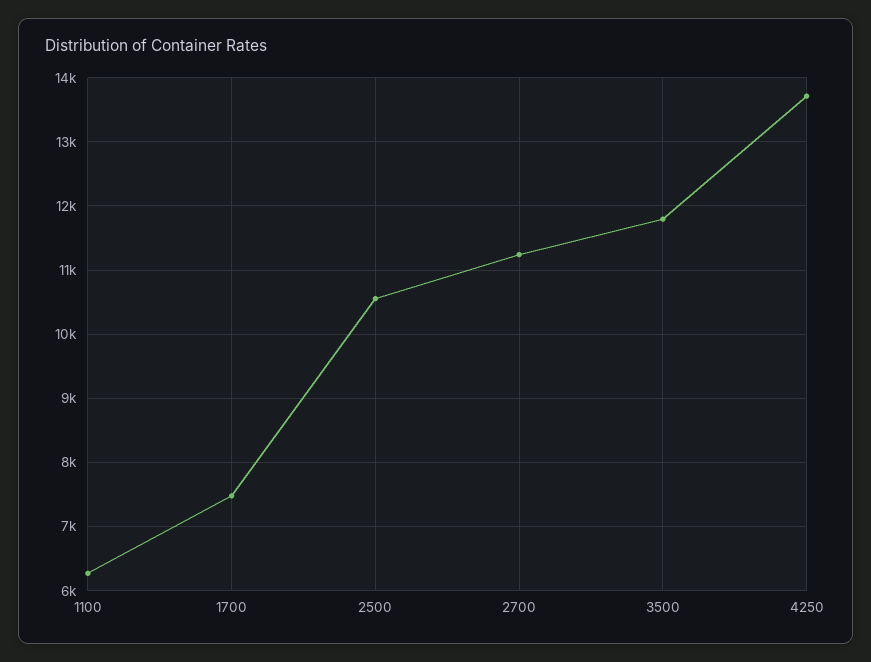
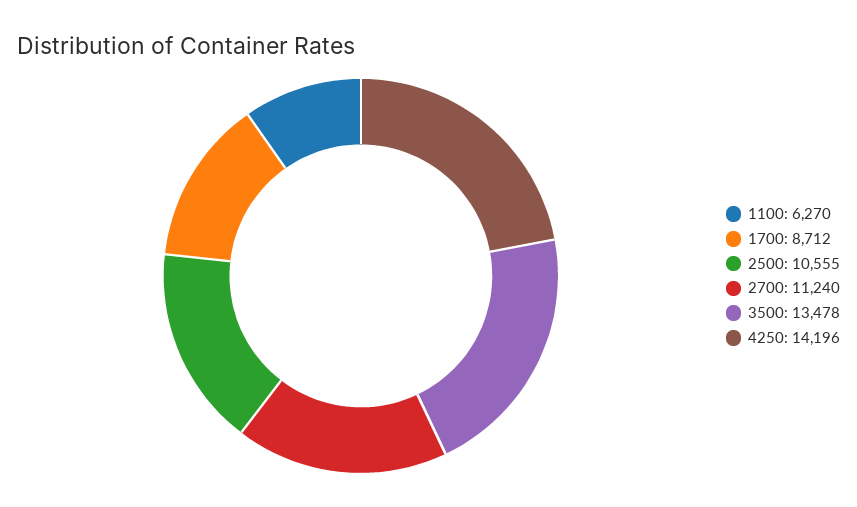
1700: 7500 -> 8712
3500: 11800 -> 13478
4250: 13700 -> 14196

